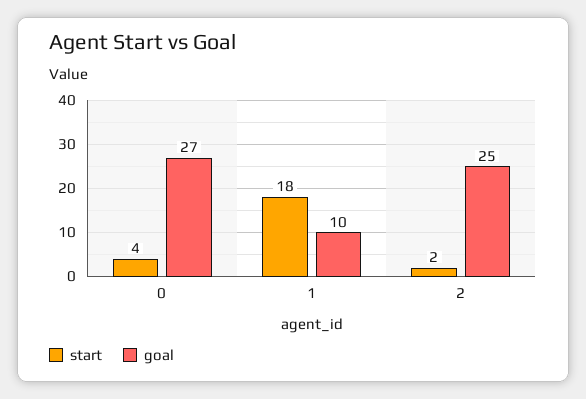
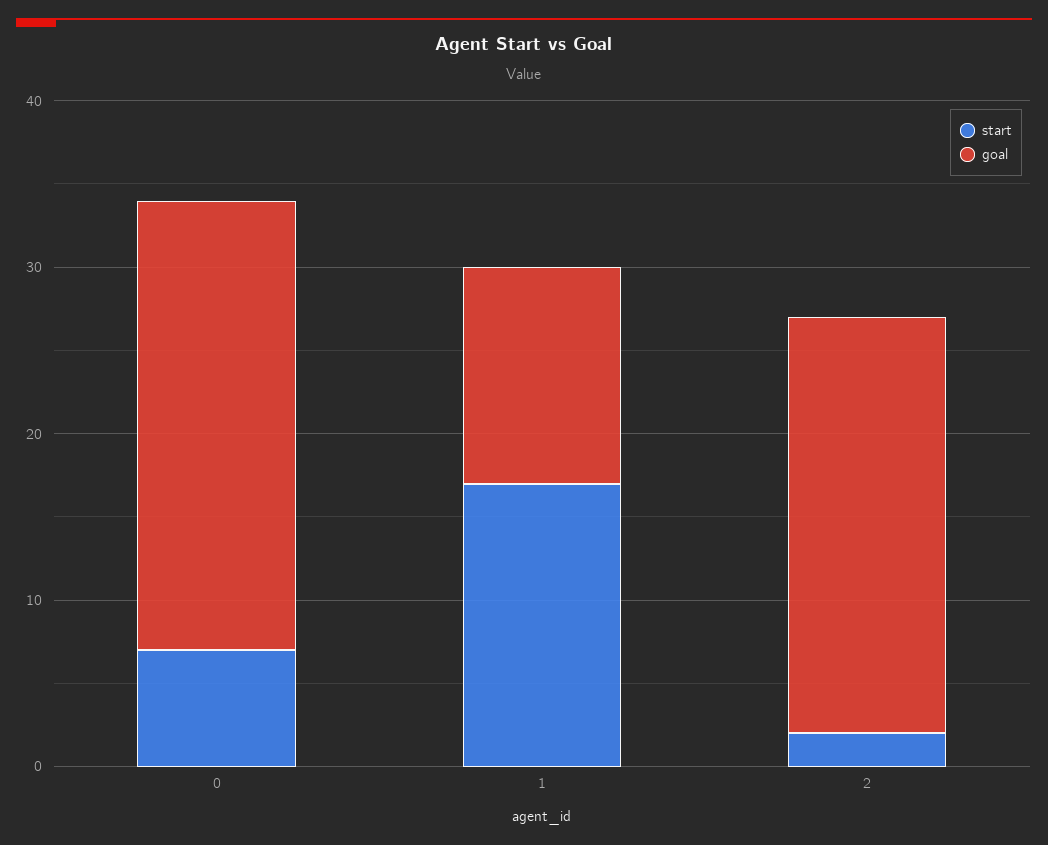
start, 0: 4 -> 7
start, 1: 18 -> 17
goal, 1: 10 -> 13

